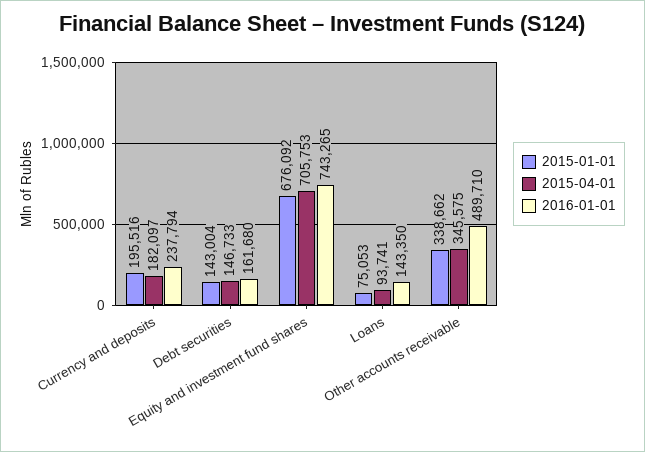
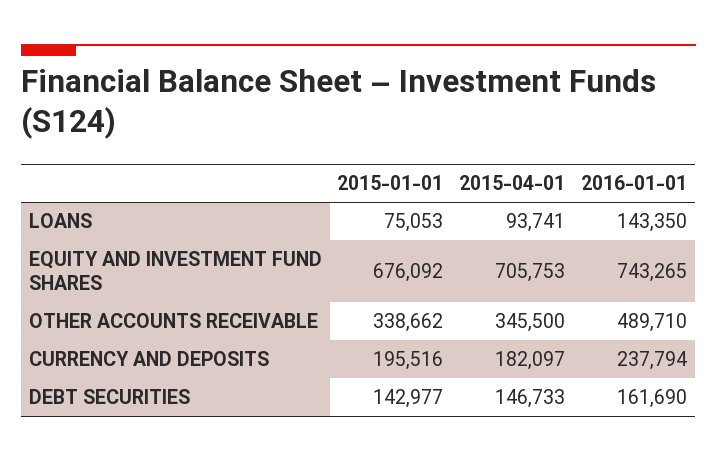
2015-01-01, Debt securities: 143004 -> 142977
2016-01-01, Debt securities: 161680 -> 161690
2015-04-01, Other accounts receivable: 345575 -> 345500

